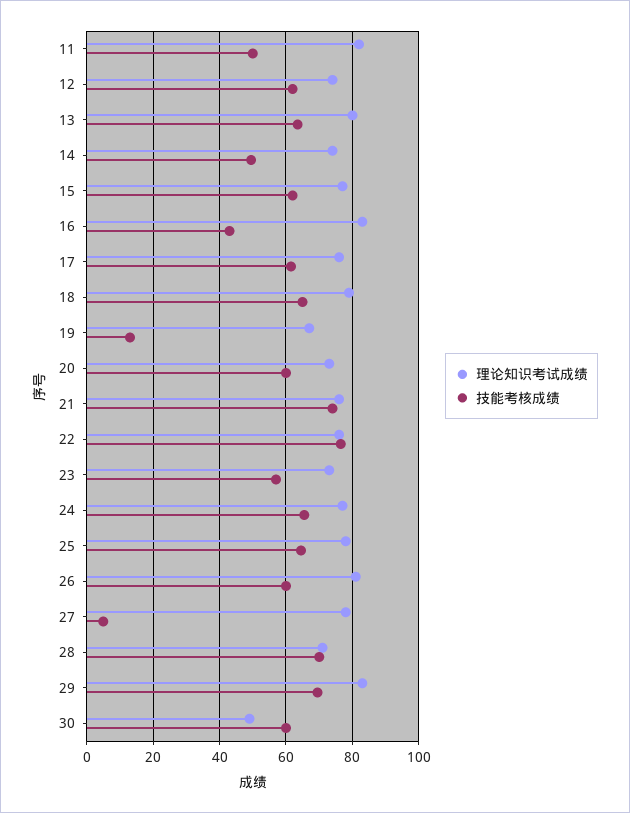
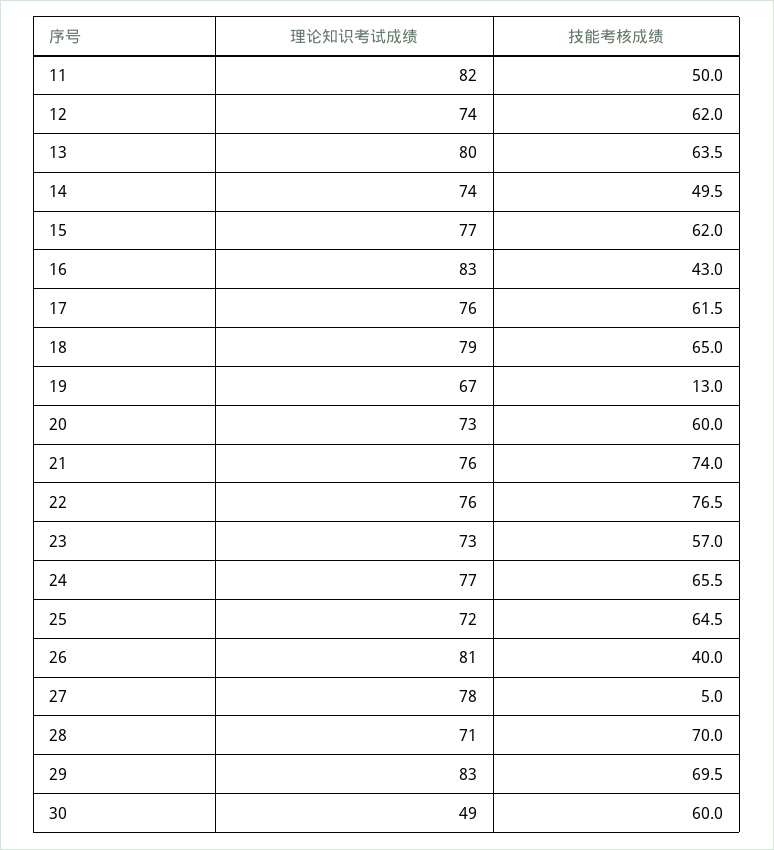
理论知识考试成绩, 25: 78 -> 72
技能考核成绩, 26: 60 -> 40

